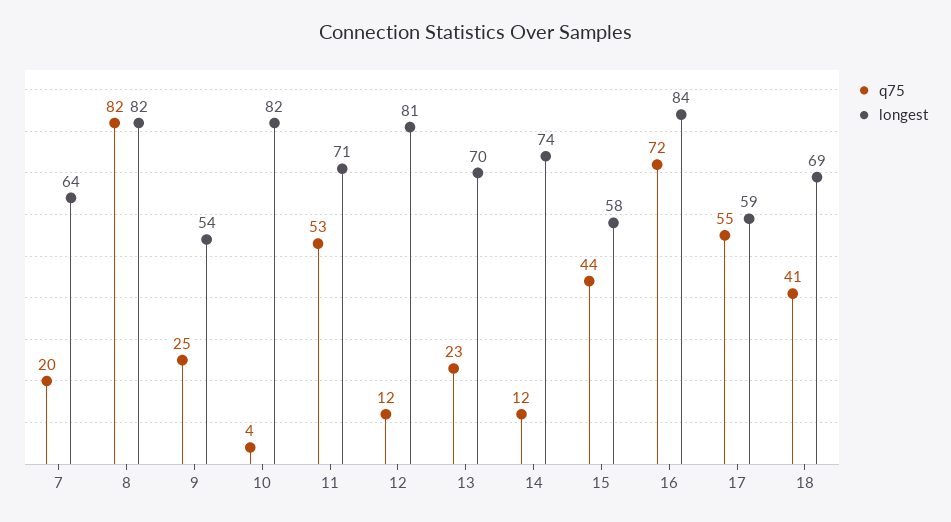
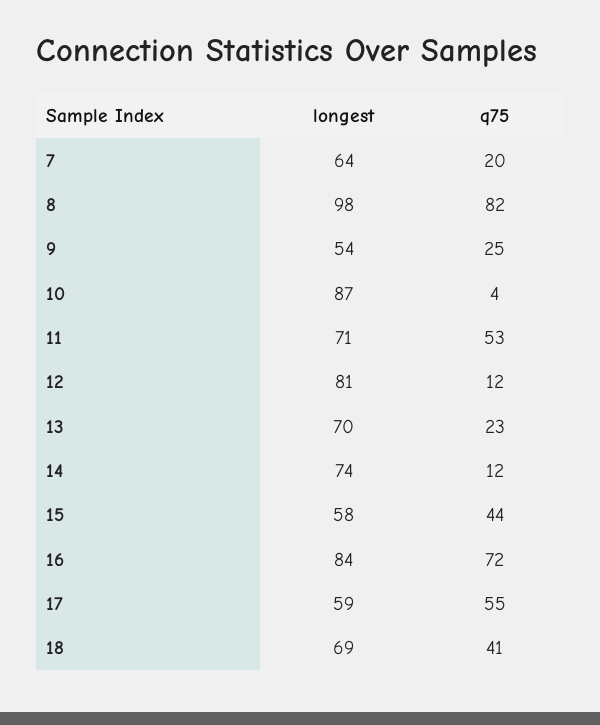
longest, 8: 82 -> 98
longest, 10: 82 -> 87

